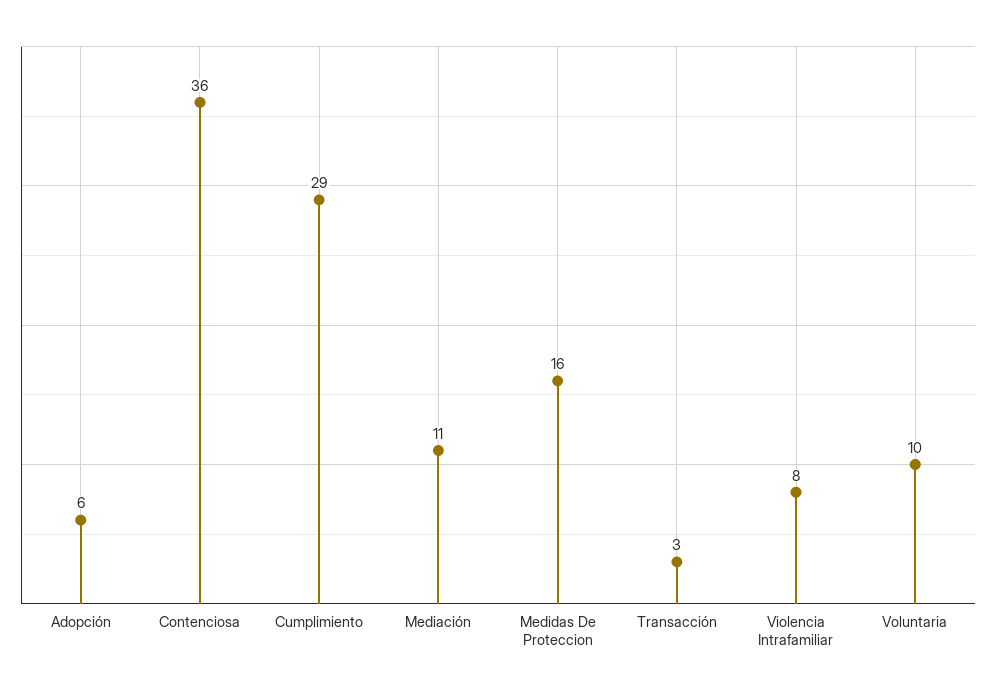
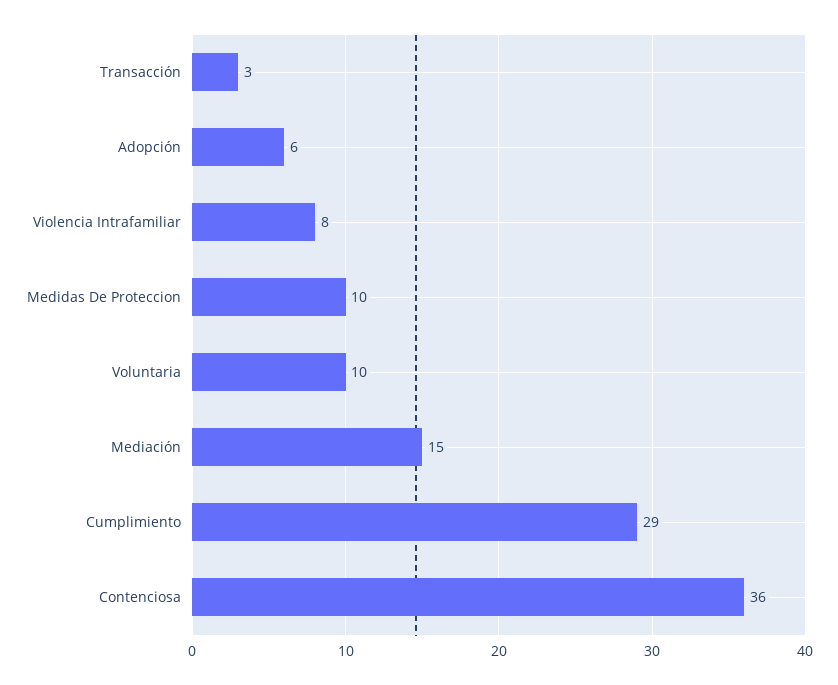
Mediación: 11 -> 15
Medidas De Proteccion: 16 -> 10

